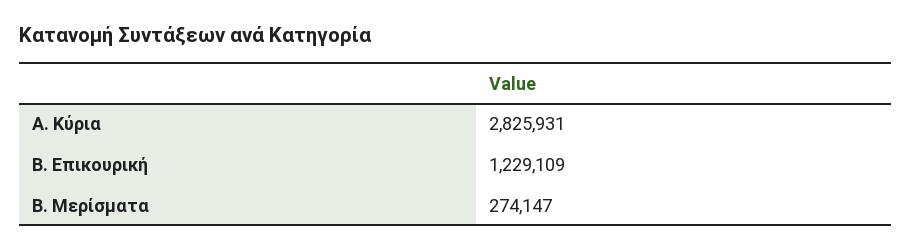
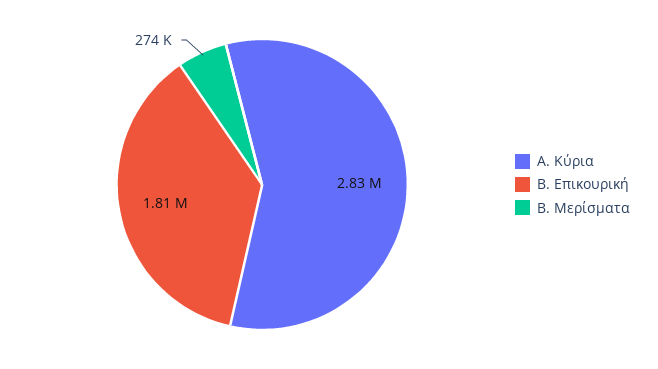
Β. Επικουρική: 1229109 -> 1810000

